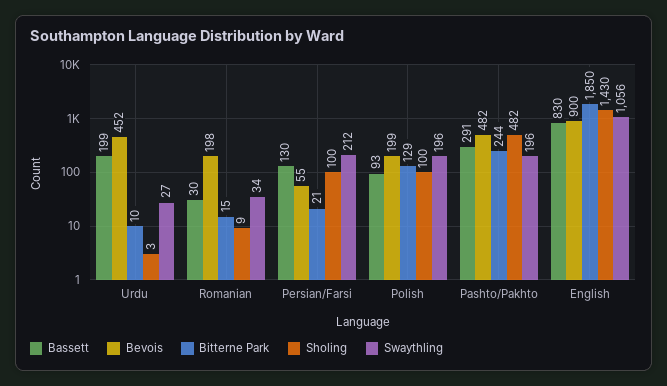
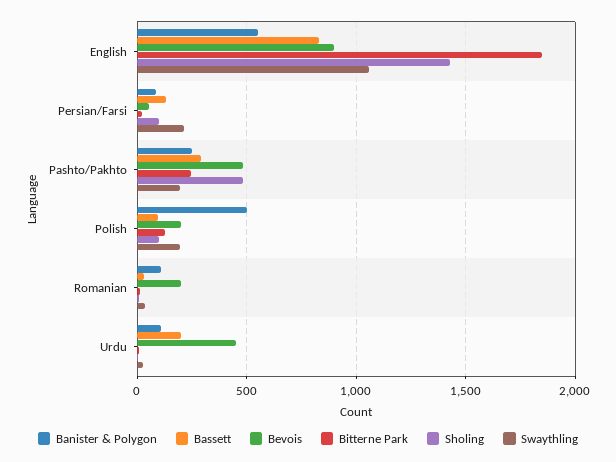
Banister & Polygon, English: none -> 550
Banister & Polygon, Persian/Farsi: none -> 100
Banister & Polygon, Pashto/Pakhto: none -> 250
Banister & Polygon, Polish: none -> 500
Banister & Polygon, Romanian: none -> 100
Banister & Polygon, Urdu: none -> 100

